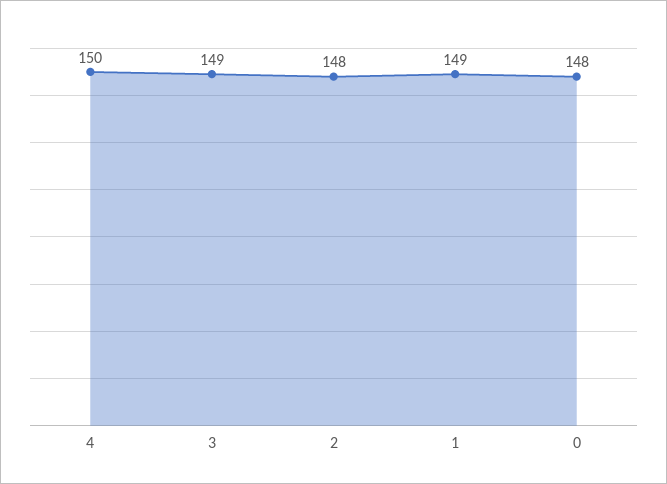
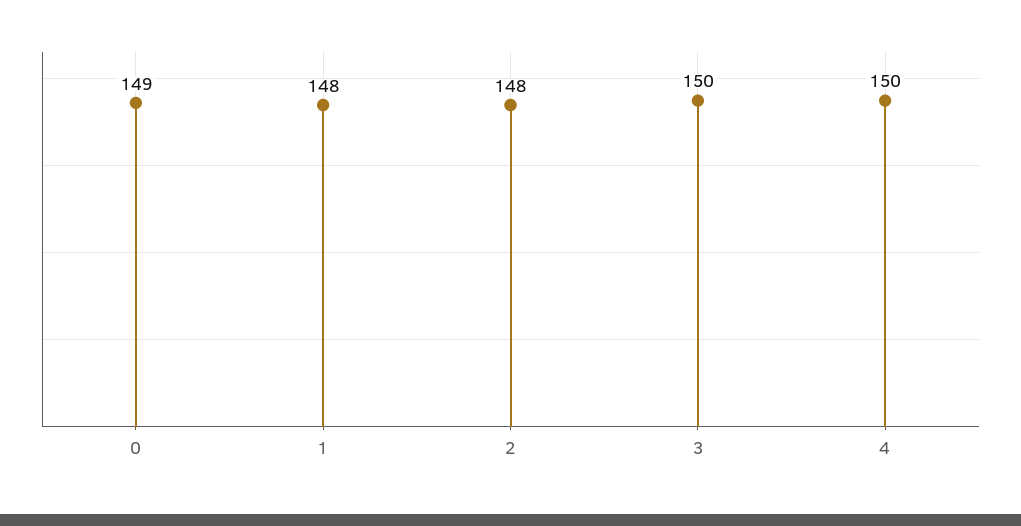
3: 149 -> 150
1: 149 -> 148
0: 148 -> 149

